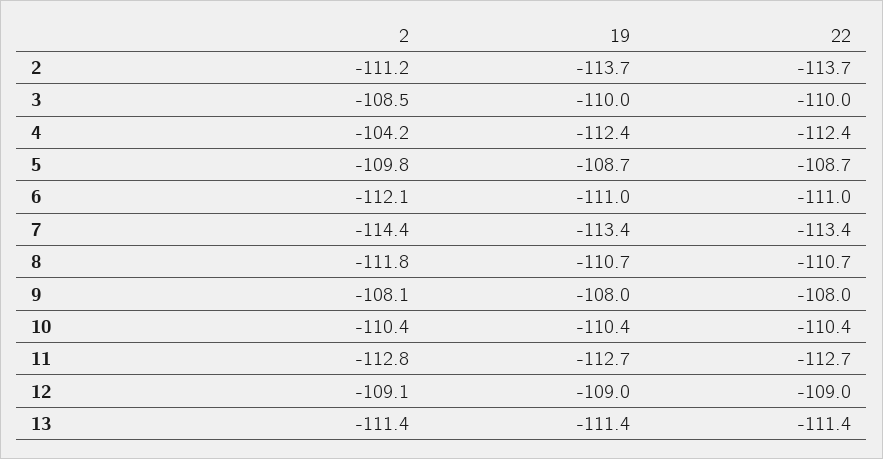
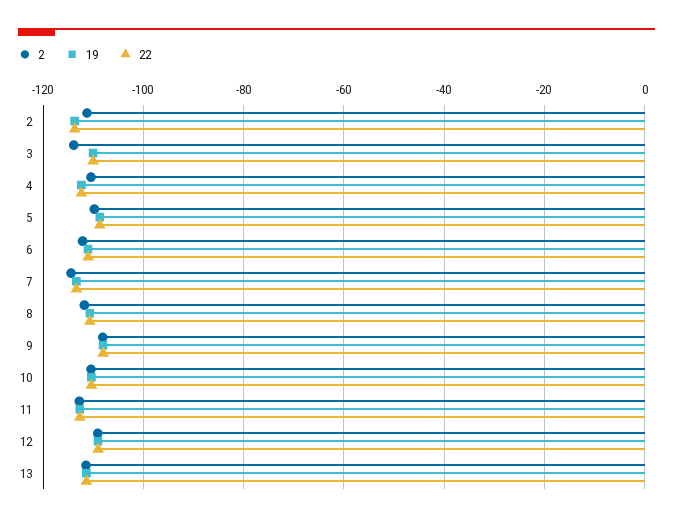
2, 3: -108.5 -> -114
2, 4: -104.2 -> -110

